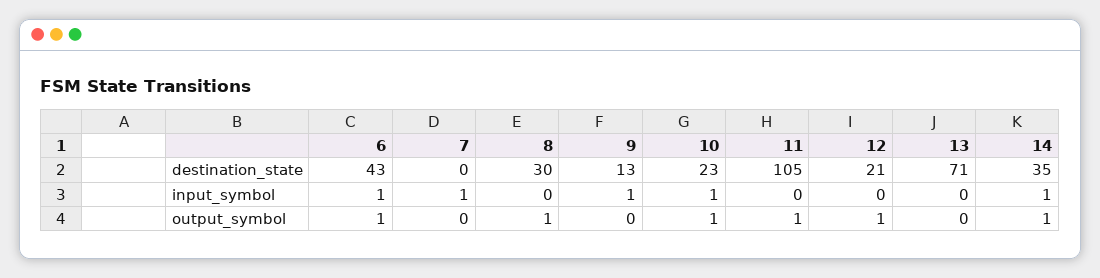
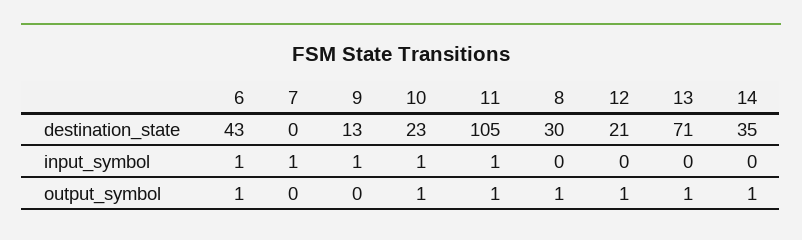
11, input_symbol: 0 -> 1
14, input_symbol: 1 -> 0
13, output_symbol: 0 -> 1

